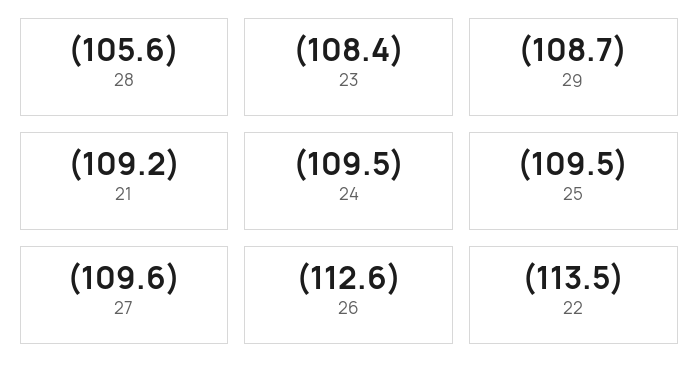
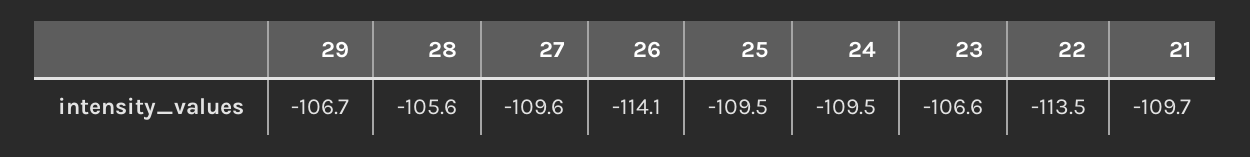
23: -108.4 -> -106.6
29: -108.7 -> -106.7
21: -109.2 -> -109.7
26: -112.6 -> -114.1

